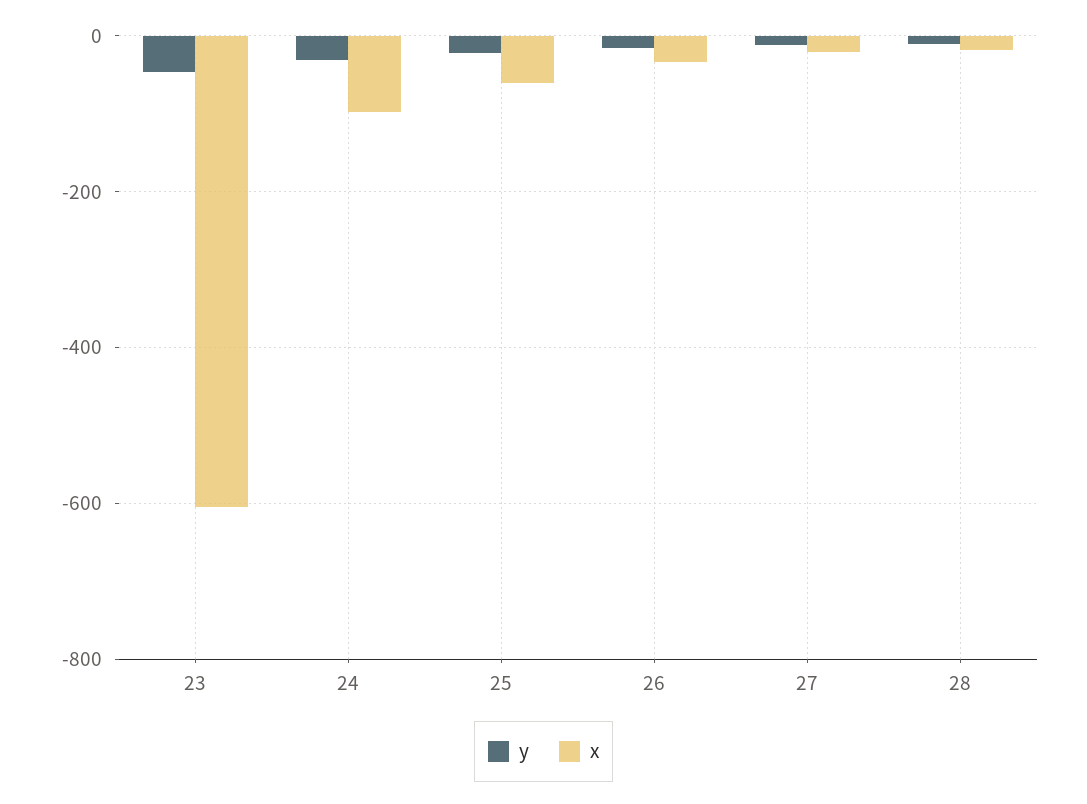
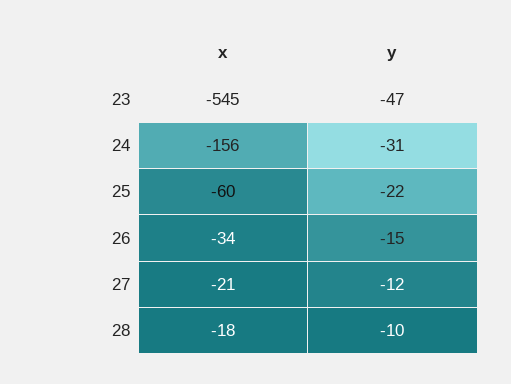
x, 23: -600 -> -545
x, 24: -100 -> -156

